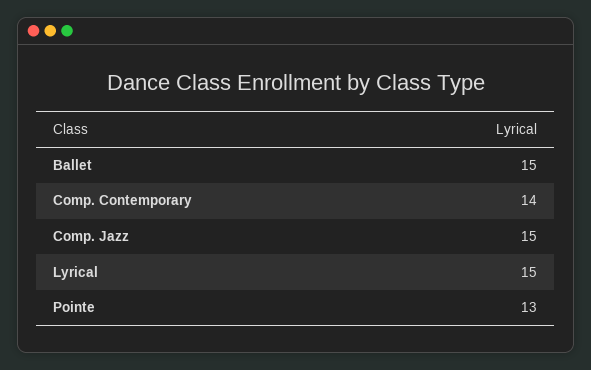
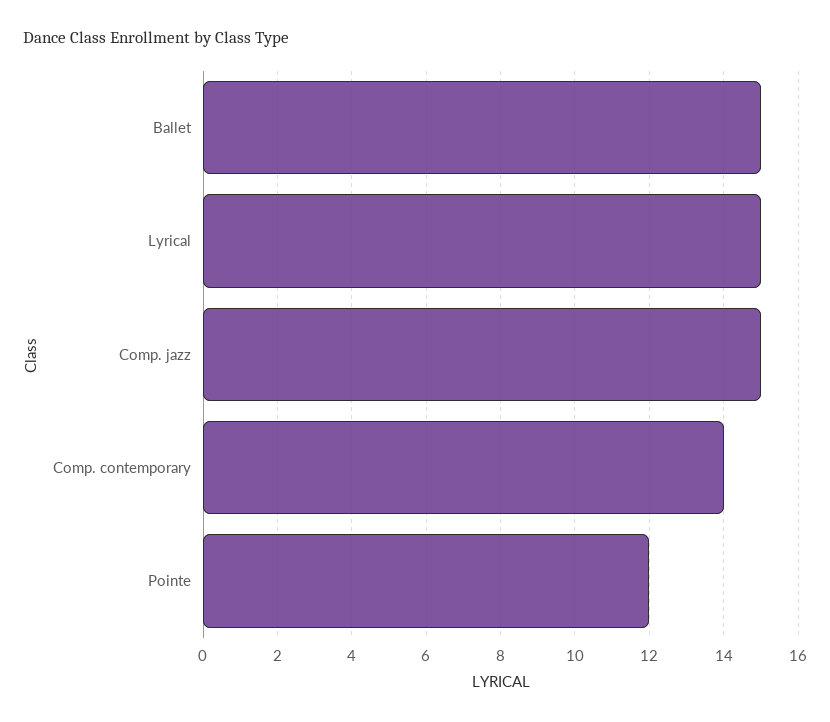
Pointe: 13 -> 12

